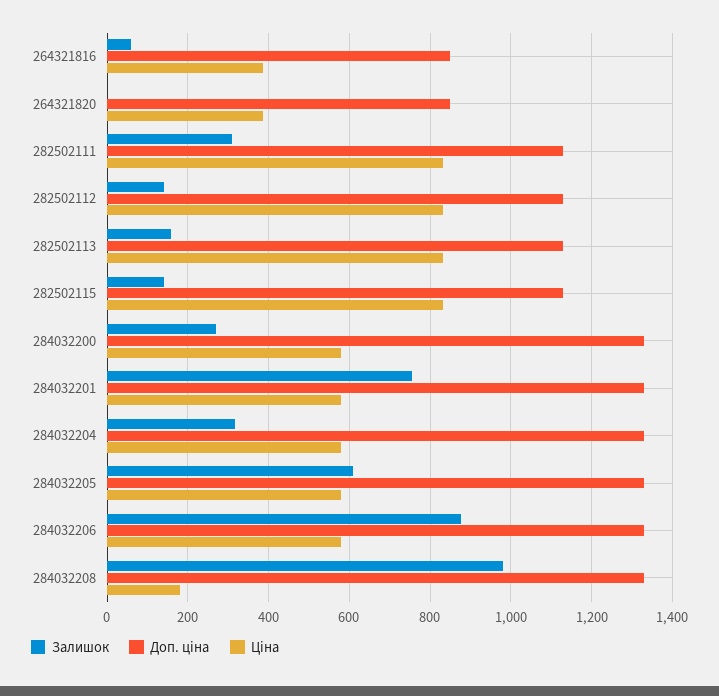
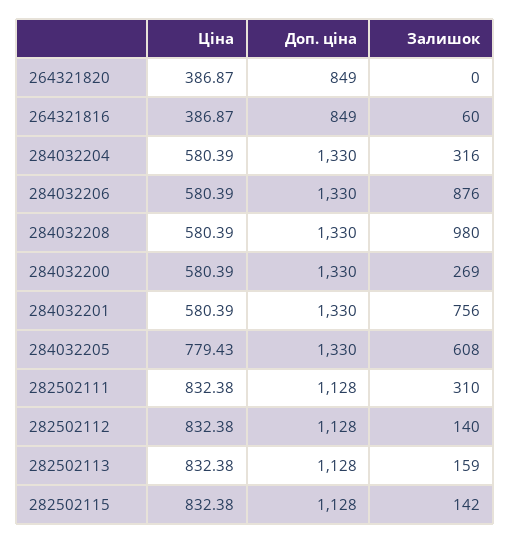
Ціна, 284032205: 580 -> 779.43
Ціна, 284032208: 180 -> 580.39

